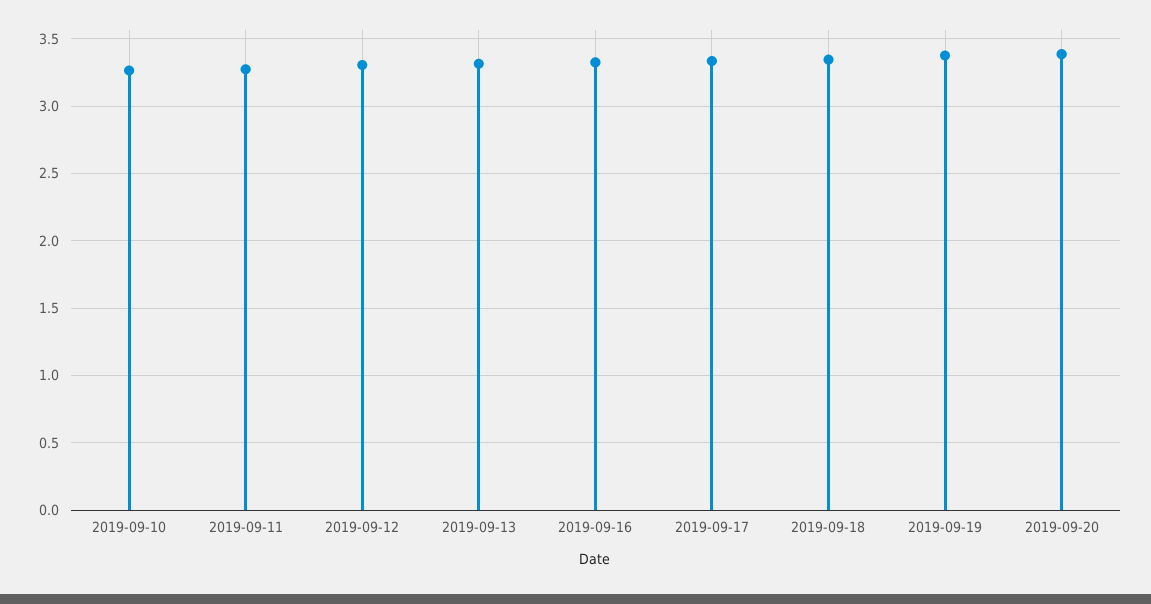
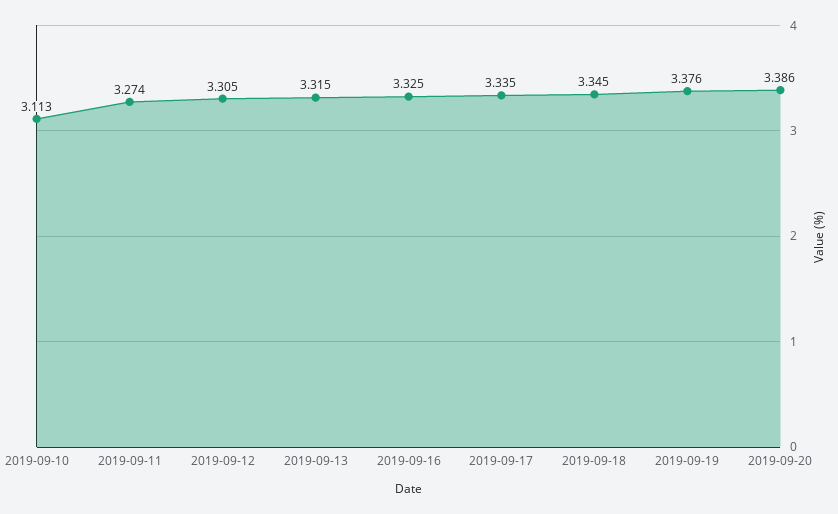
2019-09-10: 3.25 -> 3.113

